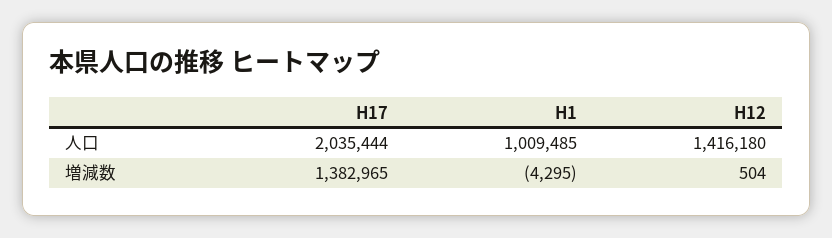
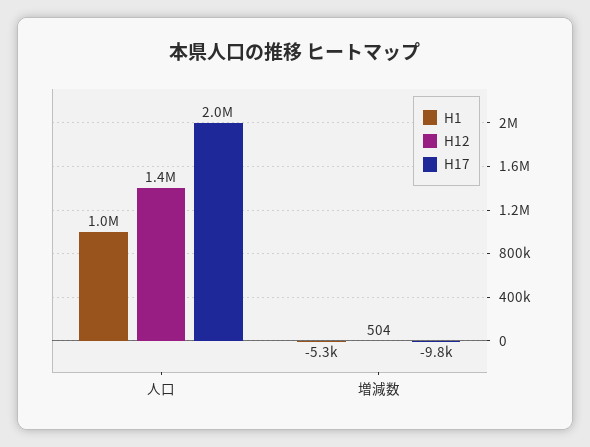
H17, 増減数: 1382965 -> -9800
H1, 増減数: -4295 -> -5300

